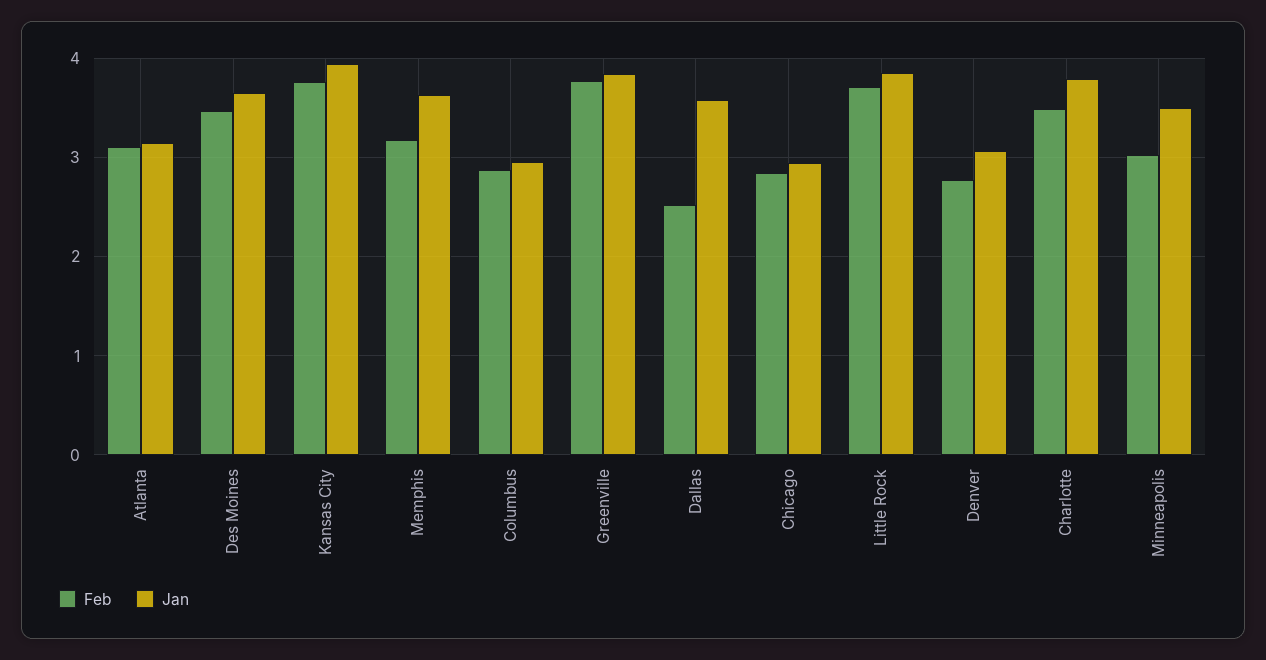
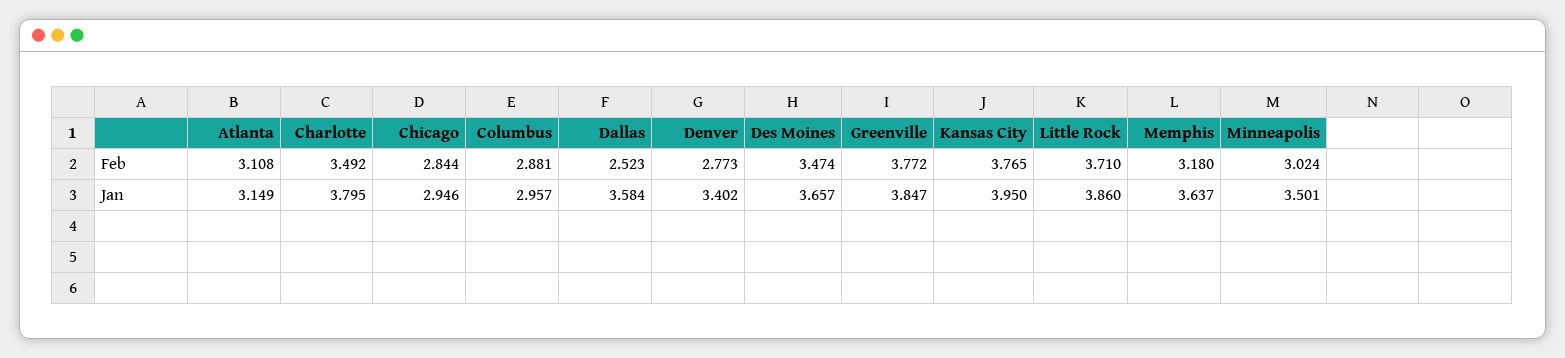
Jan, Denver: 3.1 -> 3.402

